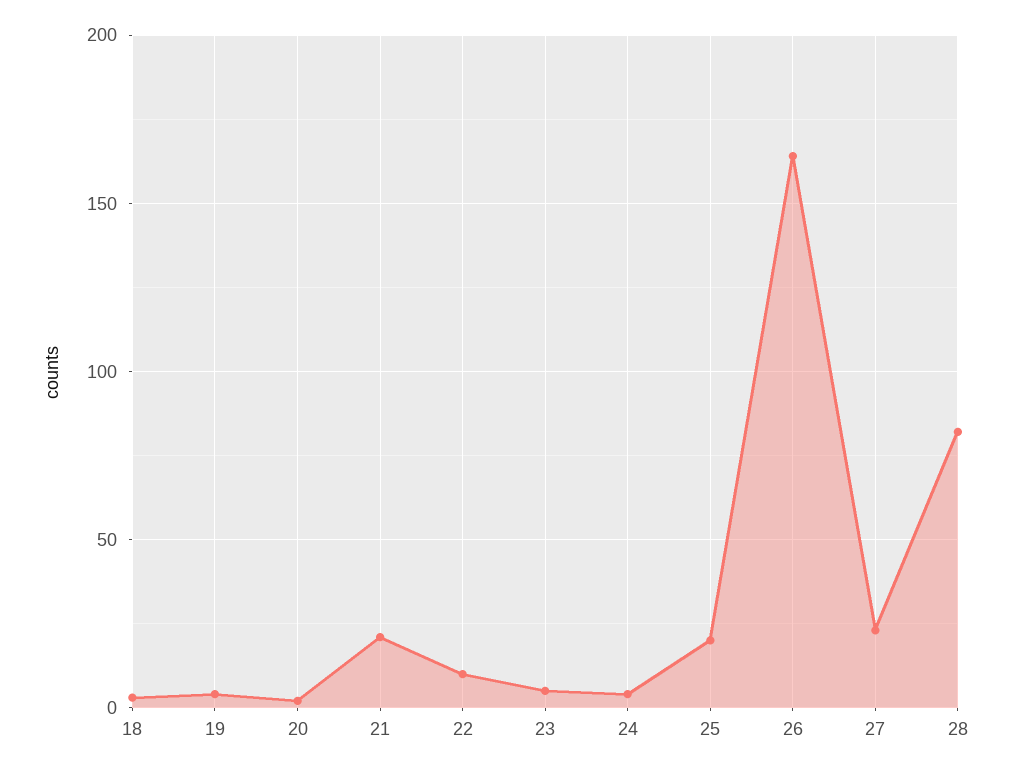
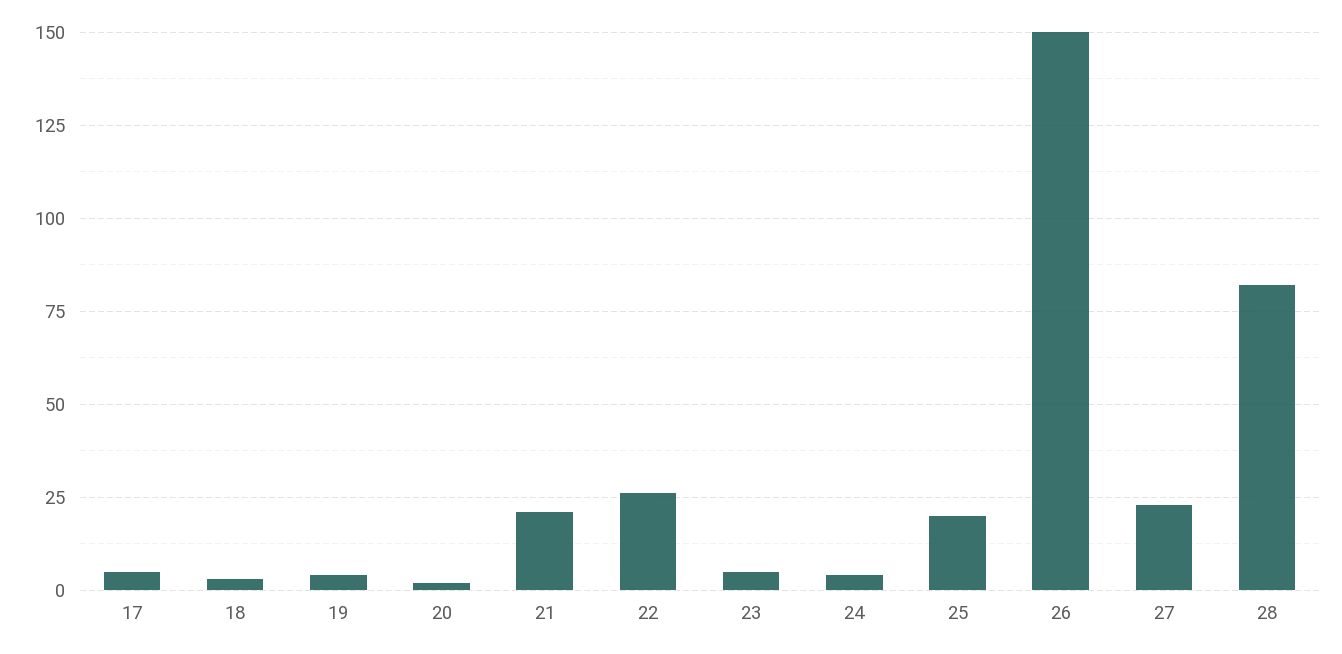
22: 10 -> 25
26: 165 -> 150
17: none -> 5

